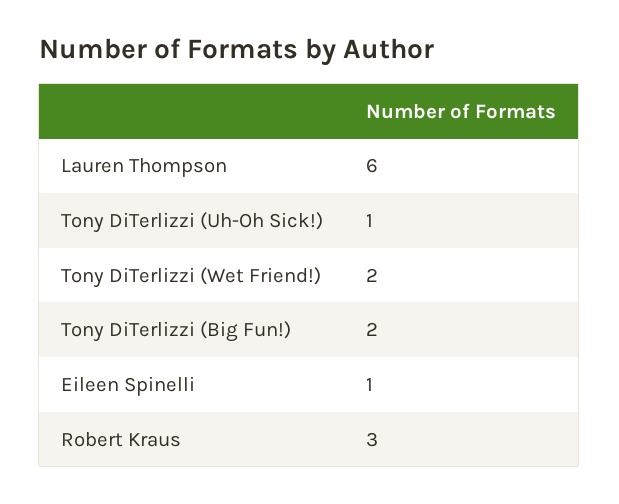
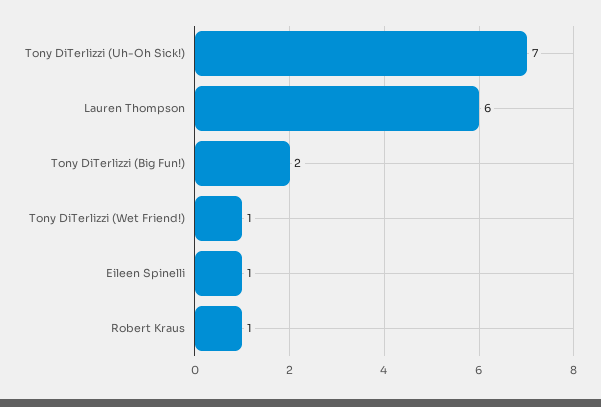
Tony DiTerlizzi (Uh-Oh Sick!): 1 -> 7
Tony DiTerlizzi (Wet Friend!): 2 -> 1
Robert Kraus: 3 -> 1

